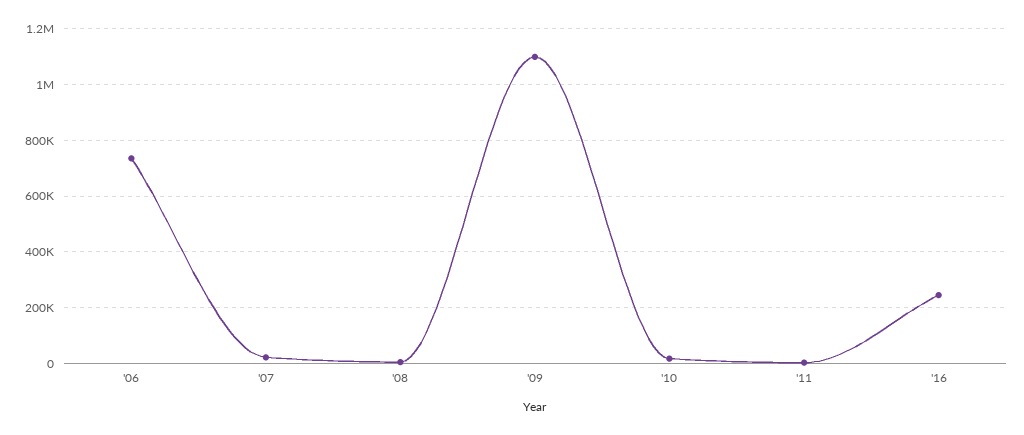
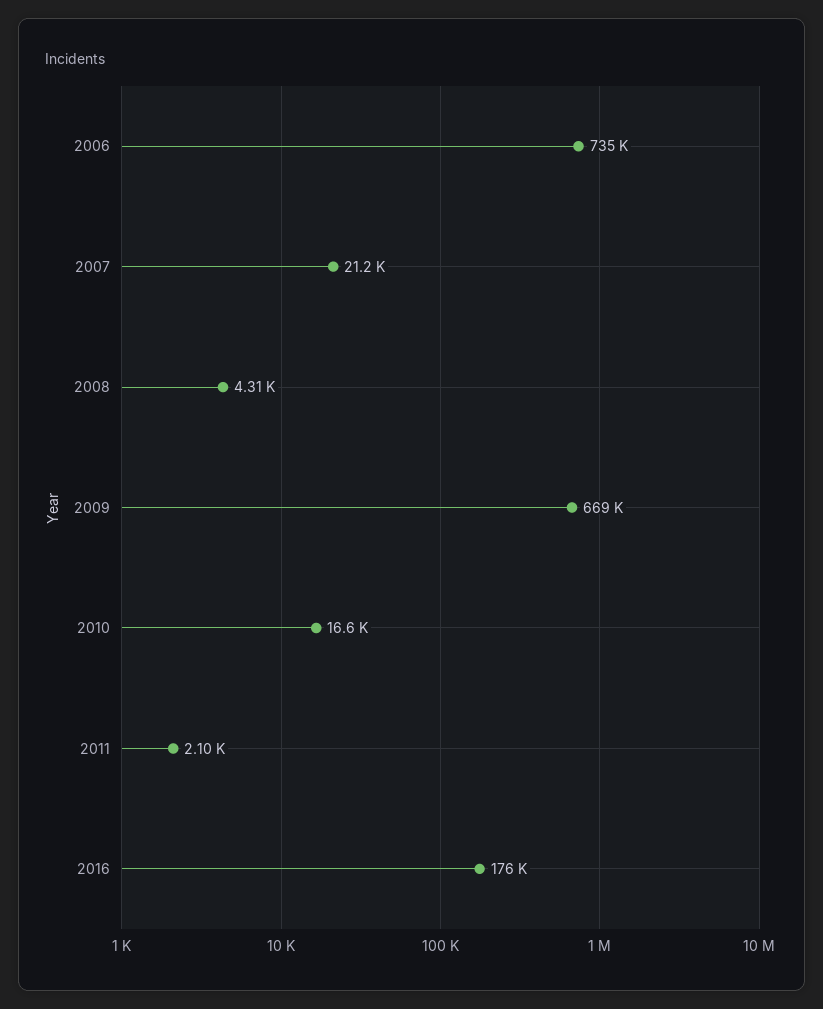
'09: 1100000 -> 669000
'16: 250000 -> 176000

